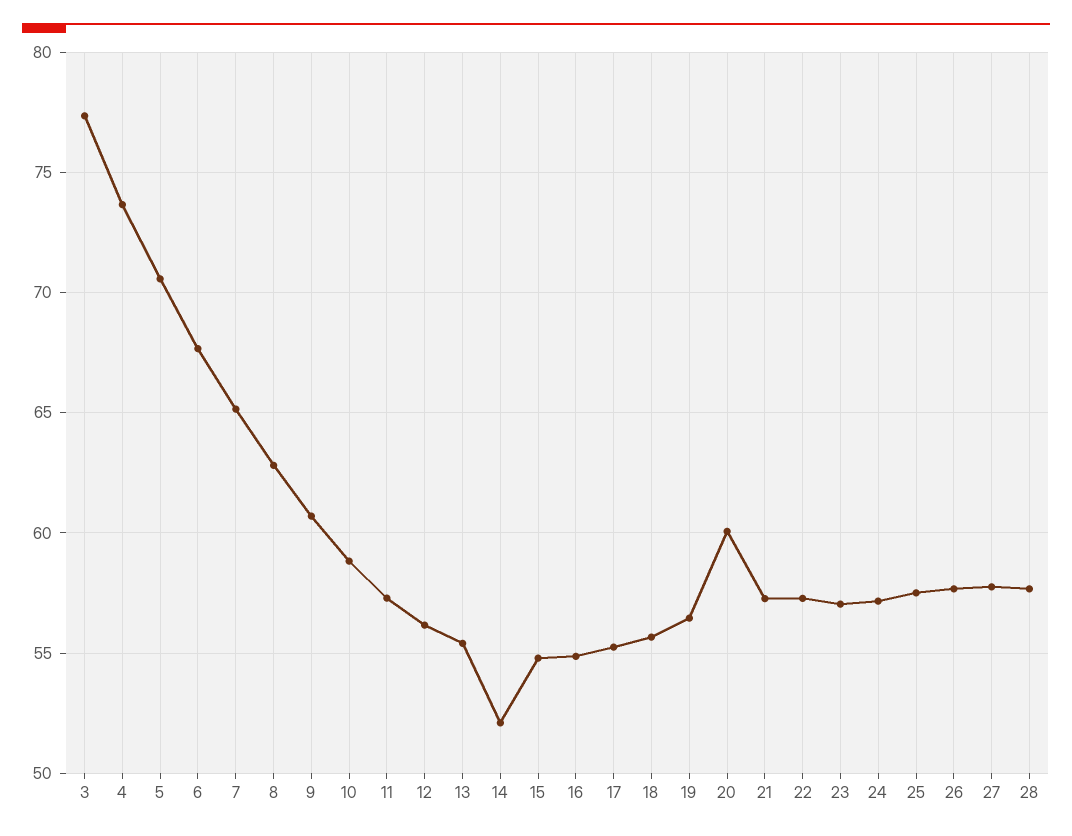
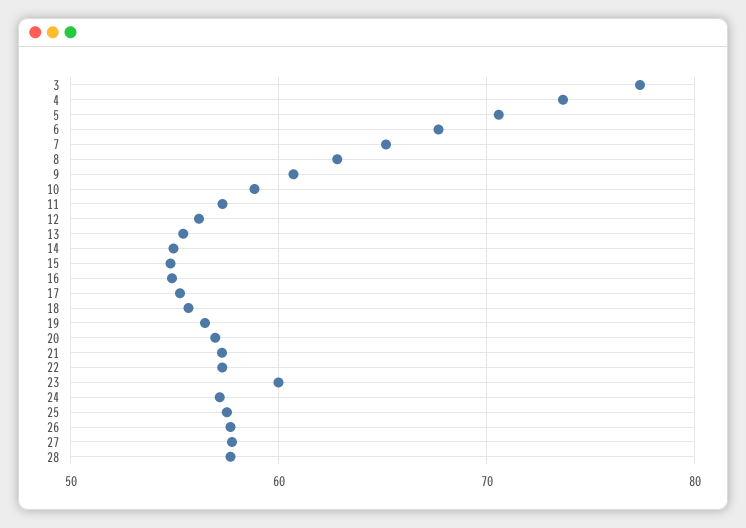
14: 52 -> 55
20: 60 -> 57
23: 57 -> 60

